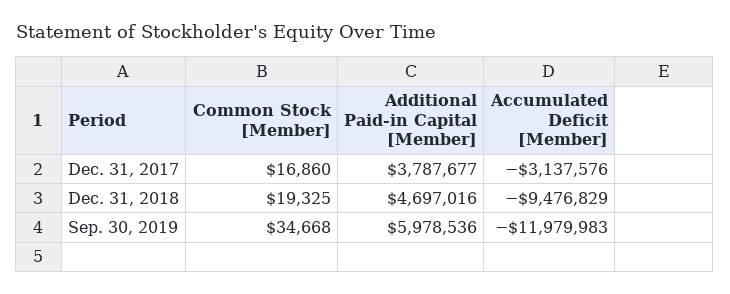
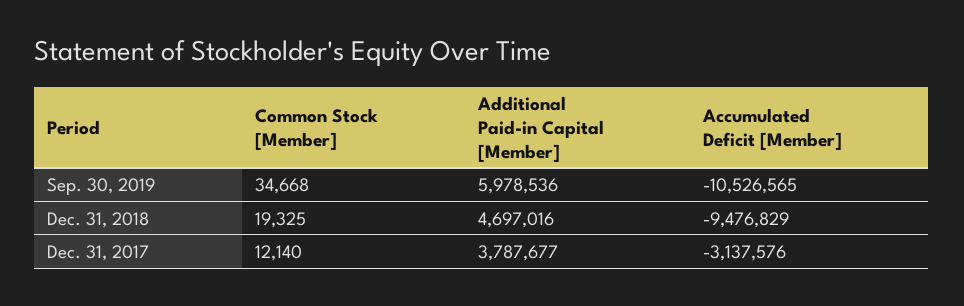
Common Stock [Member], Dec. 31, 2017: 16860 -> 12140
Accumulated Deficit [Member], Sep. 30, 2019: -11979983 -> -10526565

